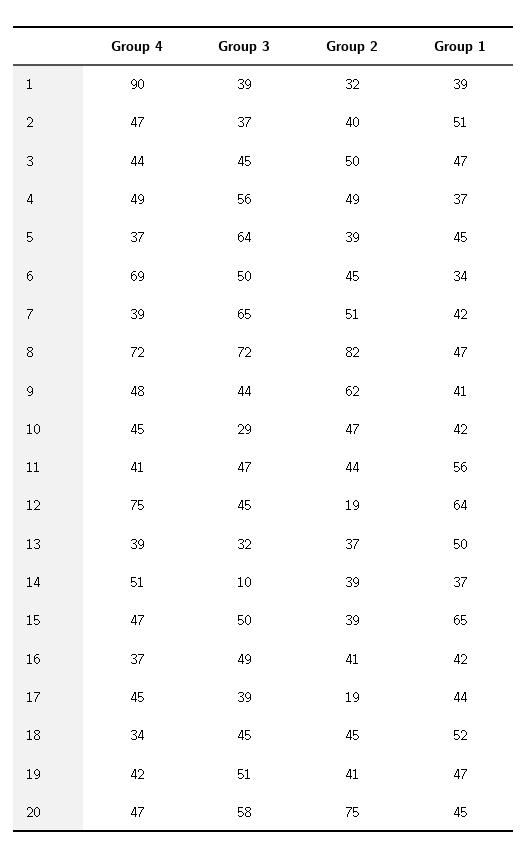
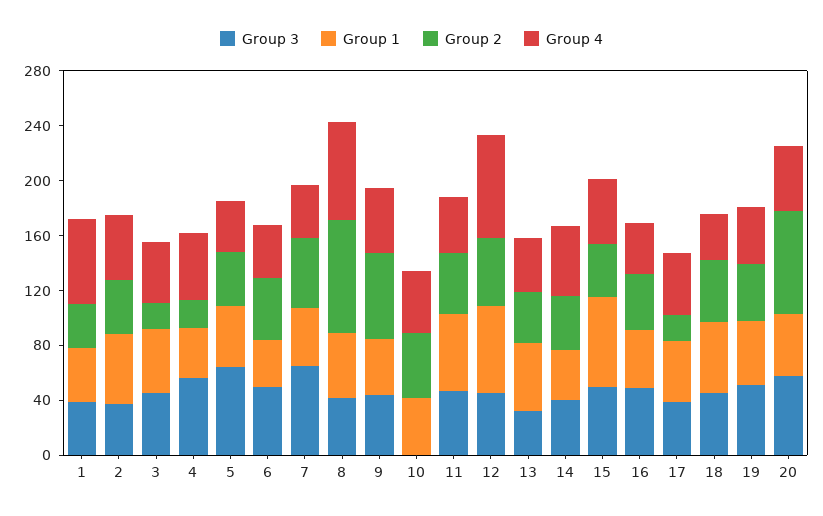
Group 4, 1: 90 -> 60
Group 2, 3: 50 -> 20
Group 2, 4: 49 -> 20
Group 4, 6: 69 -> 40
Group 3, 8: 72 -> 40
Group 3, 10: 29 -> 0
Group 2, 12: 19 -> 50
Group 3, 14: 10 -> 40

